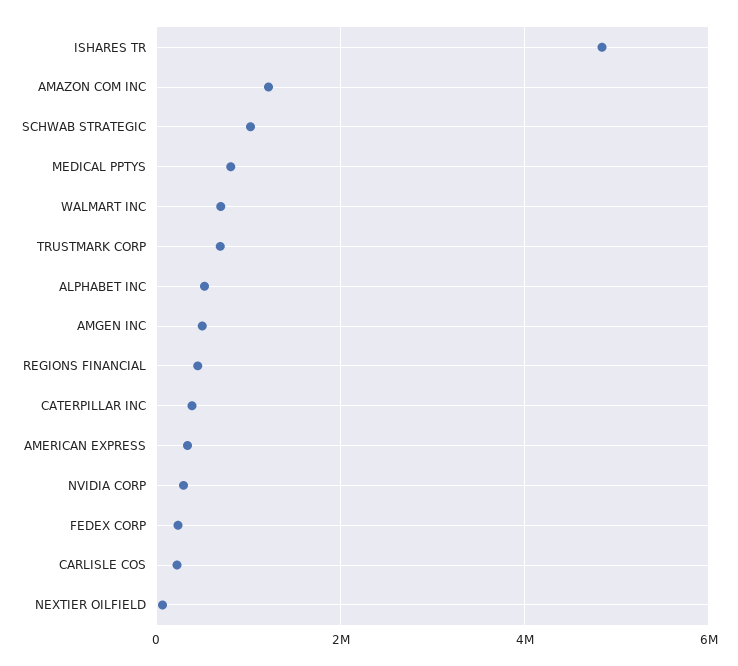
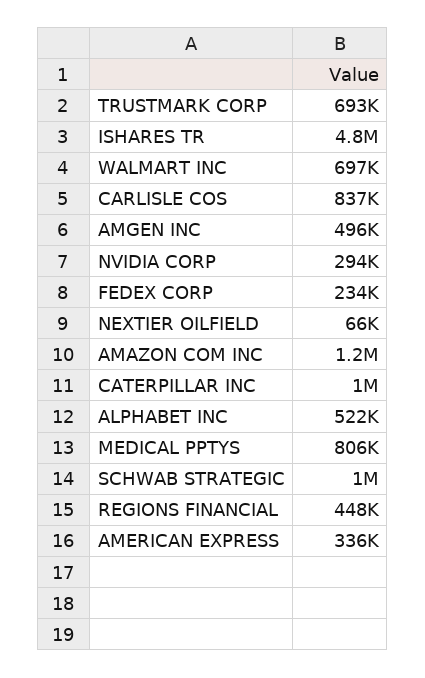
CATERPILLAR INC: 400000 -> 1000000
CARLISLE COS: 200000 -> 837000

